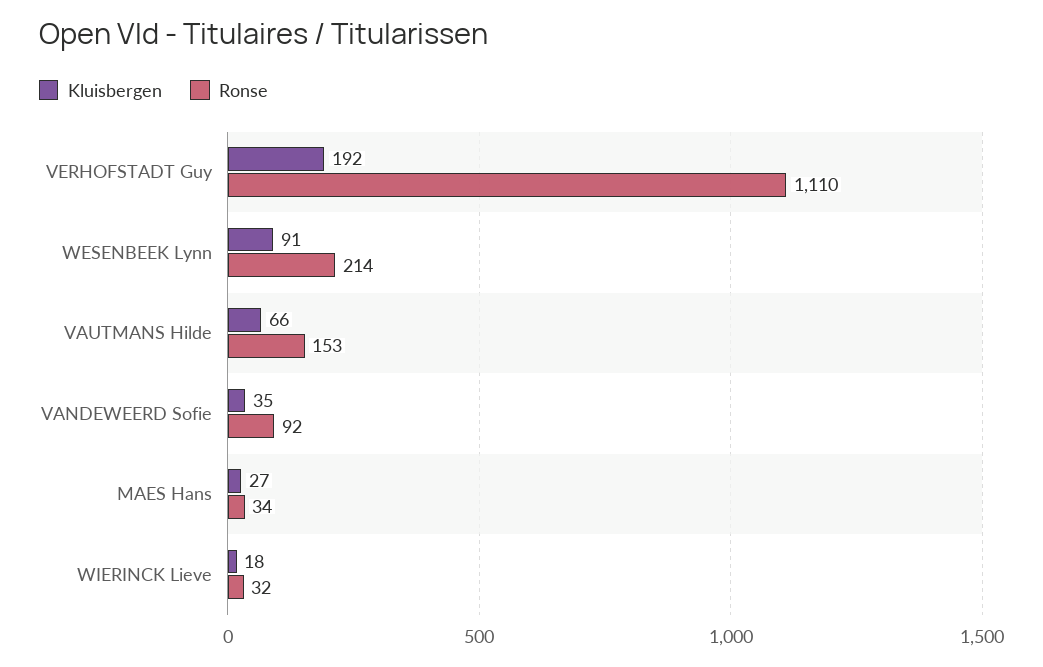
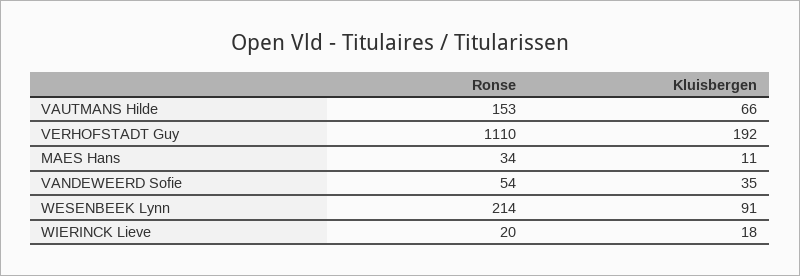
Ronse, VANDEWEERD Sofie: 92 -> 54
Kluisbergen, MAES Hans: 27 -> 11
Ronse, WIERINCK Lieve: 32 -> 20

